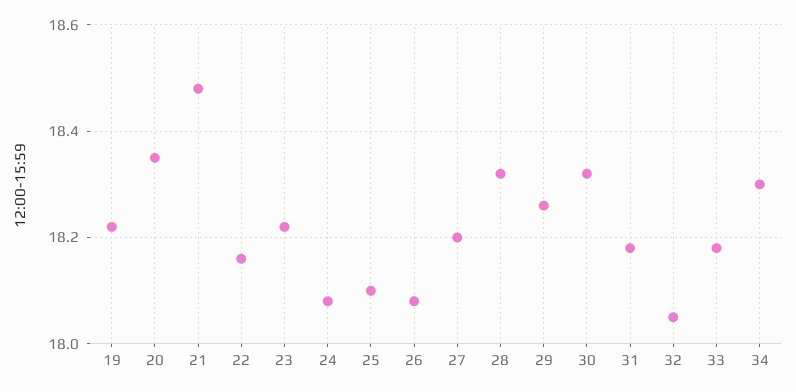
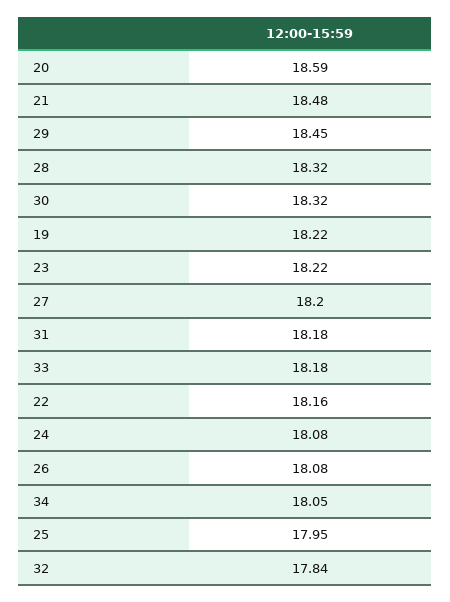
20: 18.35 -> 18.59
25: 18.1 -> 17.95
29: 18.25 -> 18.45
32: 18.05 -> 17.84
34: 18.3 -> 18.05

